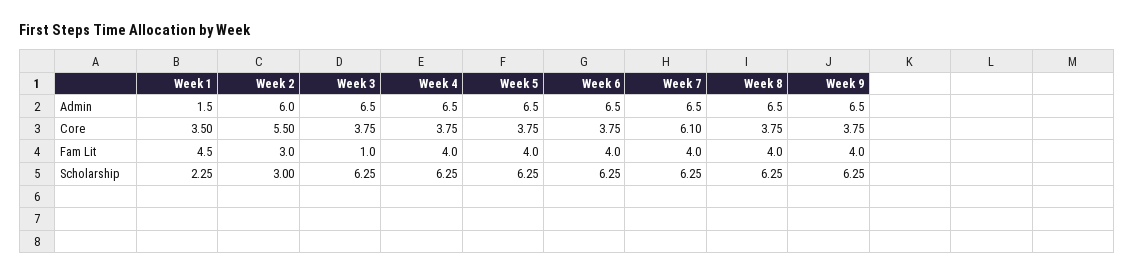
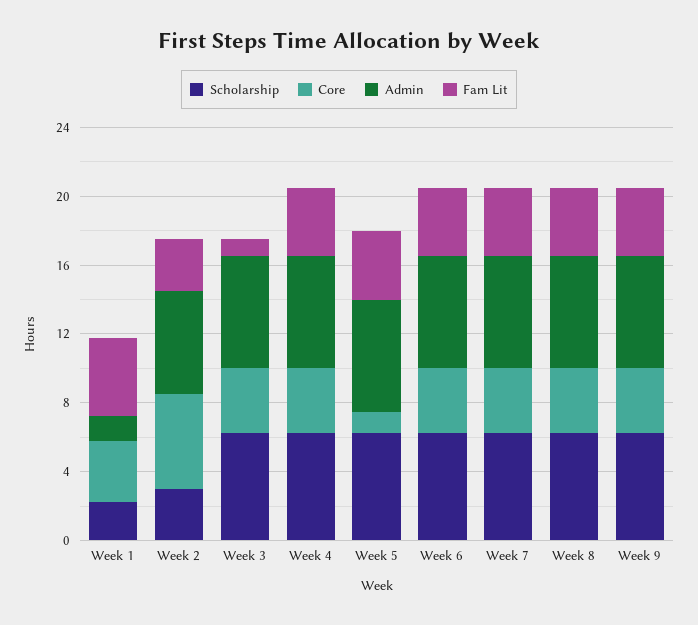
Core, Week 5: 3.75 -> 1
Core, Week 7: 6.1 -> 4

